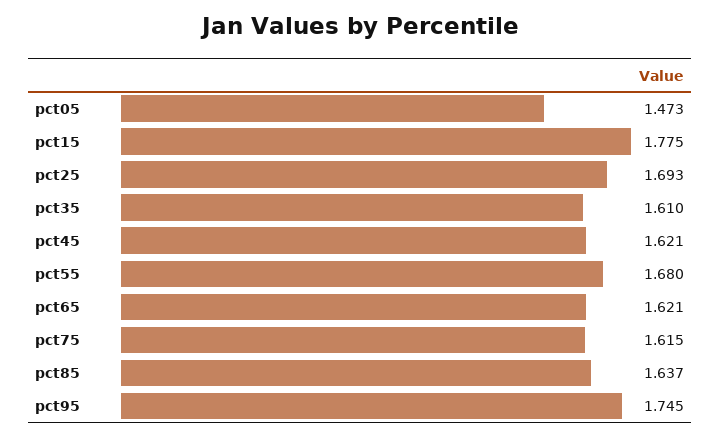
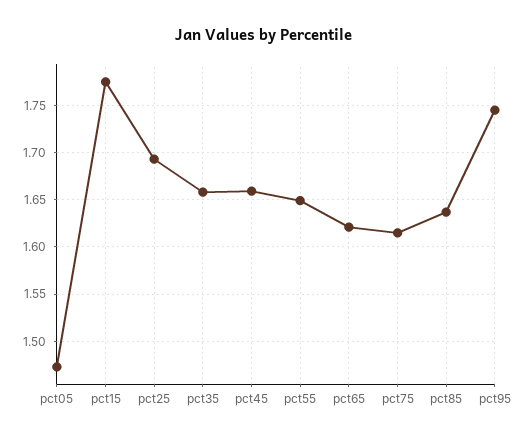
pct35: 1.61 -> 1.66
pct45: 1.621 -> 1.66
pct55: 1.68 -> 1.65

